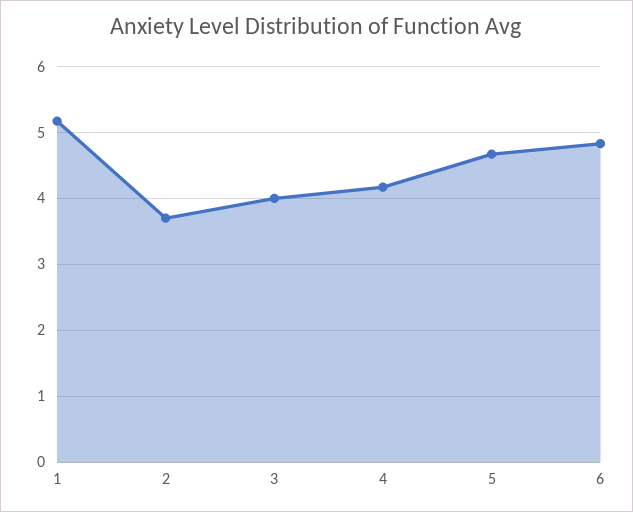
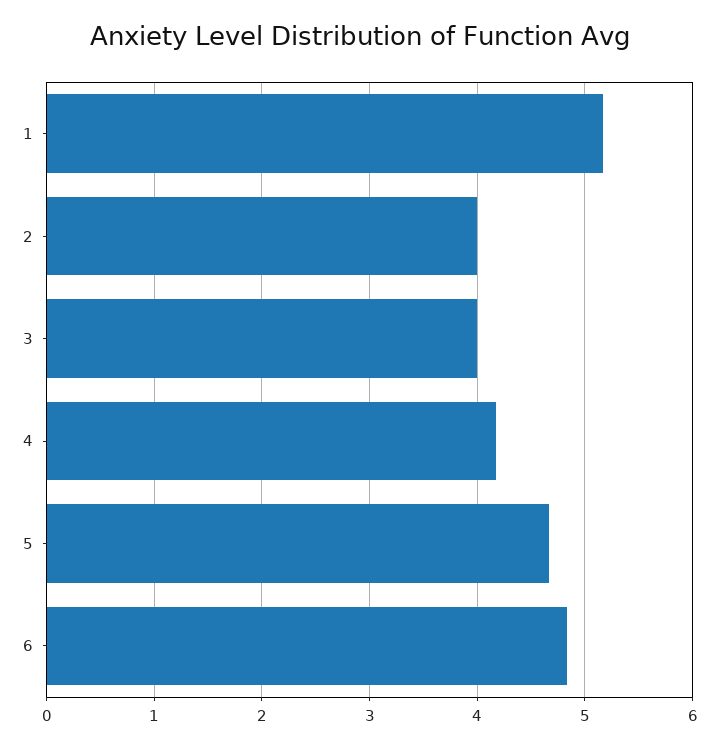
2: 3.7 -> 4

